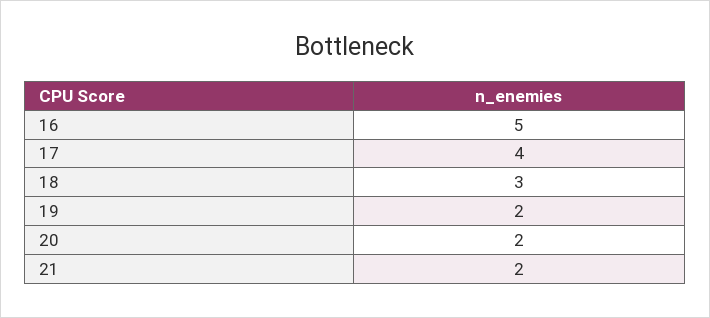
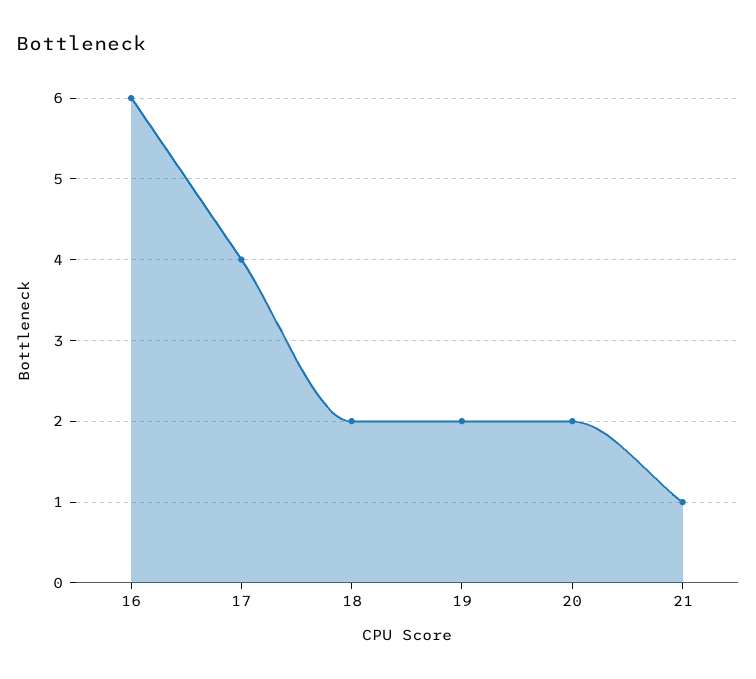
16: 5 -> 6
18: 3 -> 2
21: 2 -> 1

